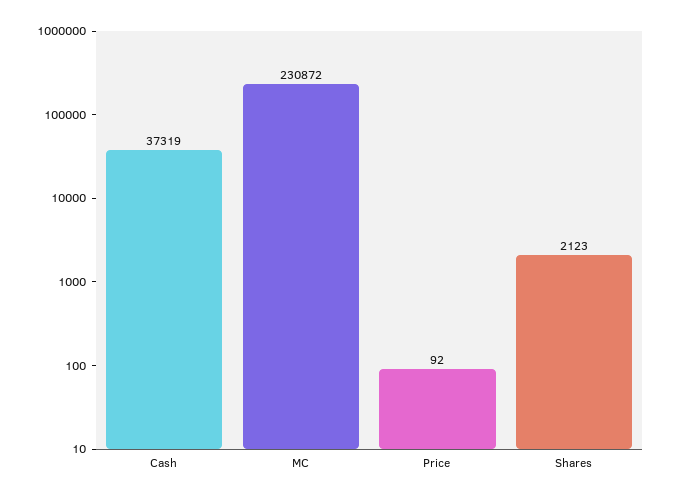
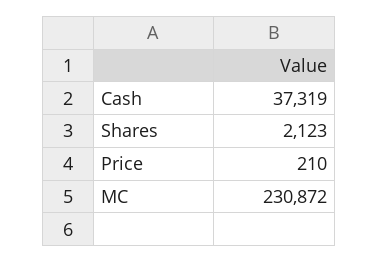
Price: 92 -> 210

